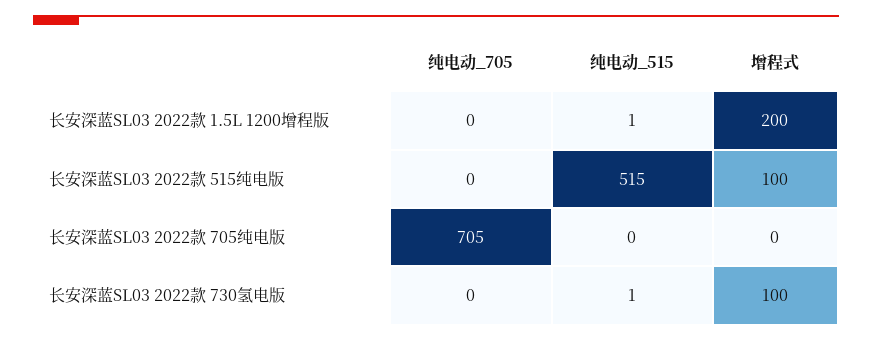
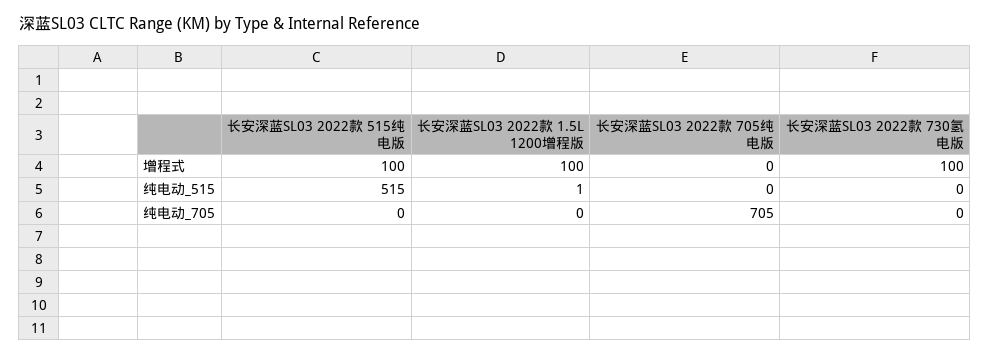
增程式, 长安深蓝SL03 2022款 1.5L 1200增程版: 200 -> 100
纯电动_515, 长安深蓝SL03 2022款 730氢电版: 1 -> 0

